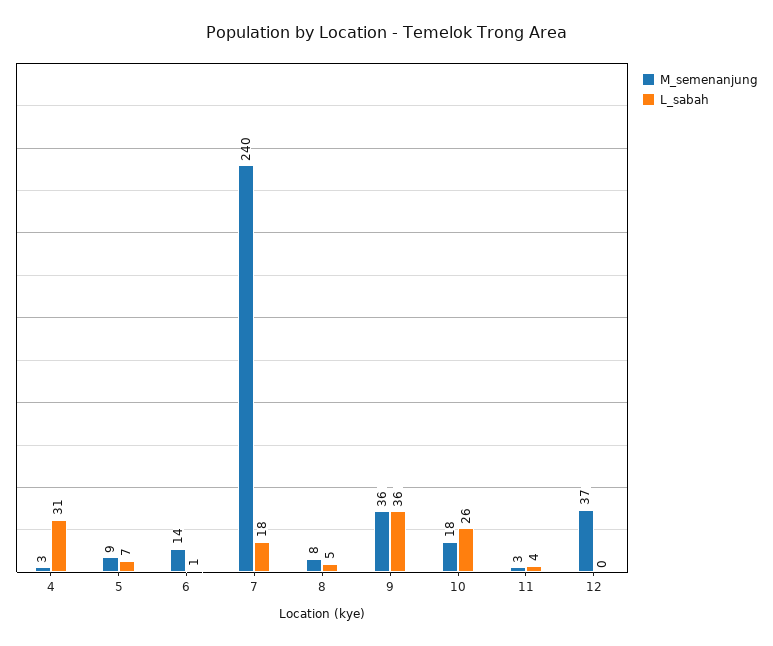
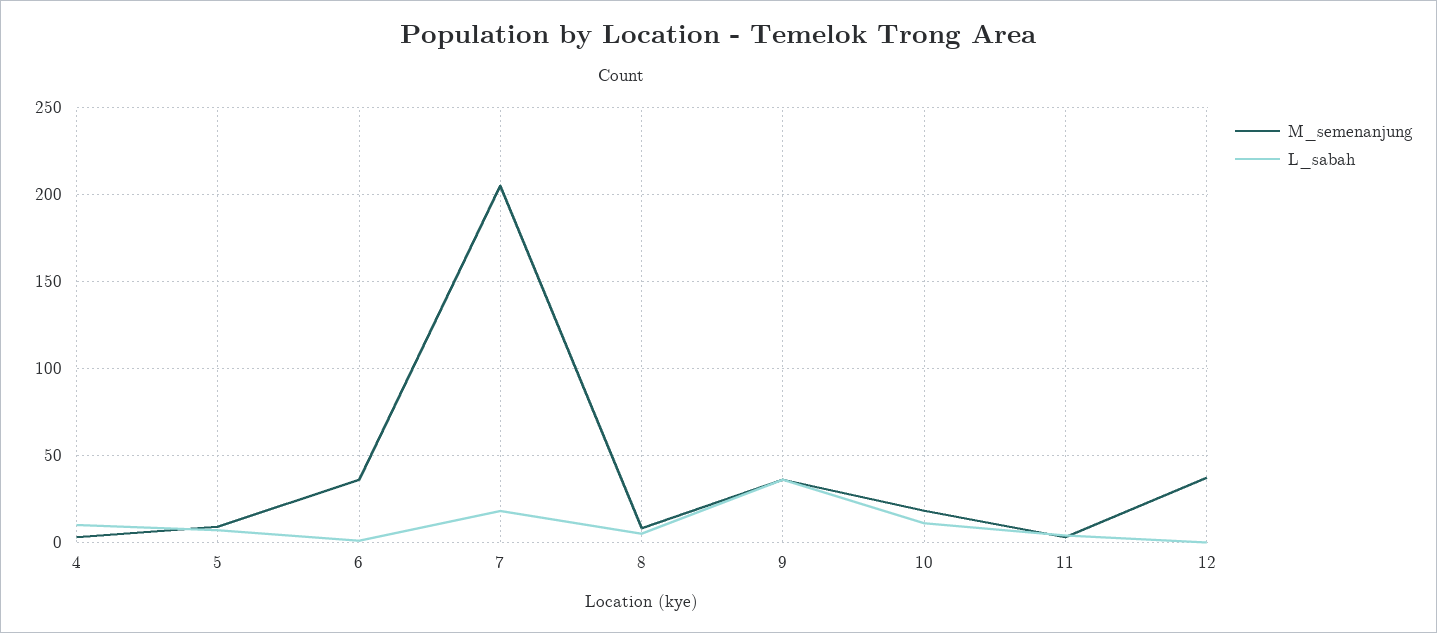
L_sabah, 4: 31 -> 10
M_semenanjung, 6: 14 -> 35
M_semenanjung, 7: 240 -> 205
L_sabah, 10: 26 -> 10

